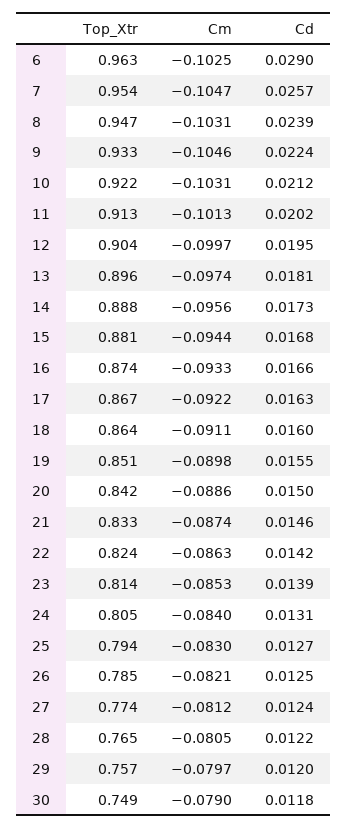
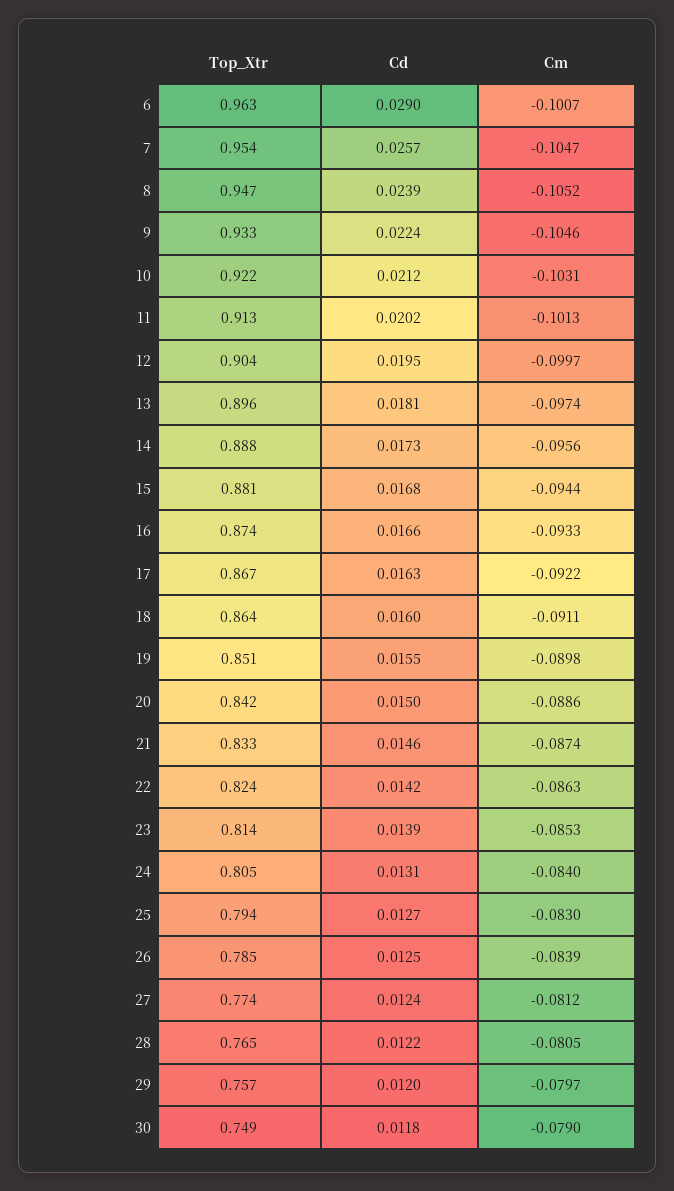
Cm, 6: -0.1025 -> -0.1007
Cm, 8: -0.1031 -> -0.1052
Cm, 26: -0.0821 -> -0.0839

